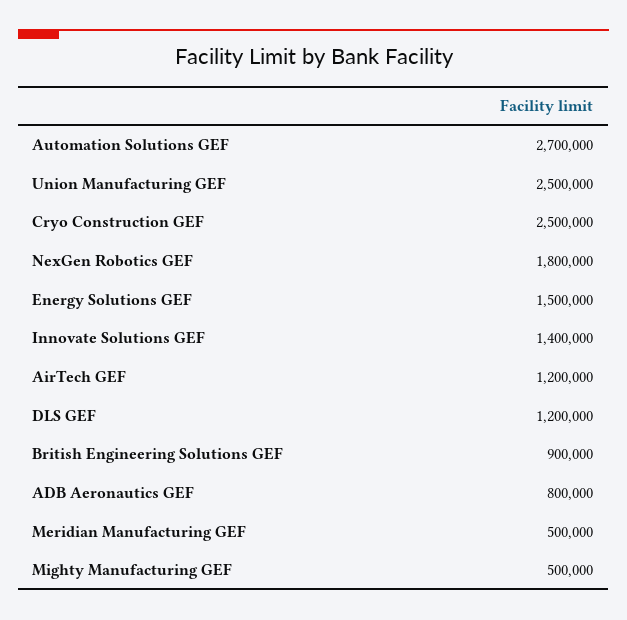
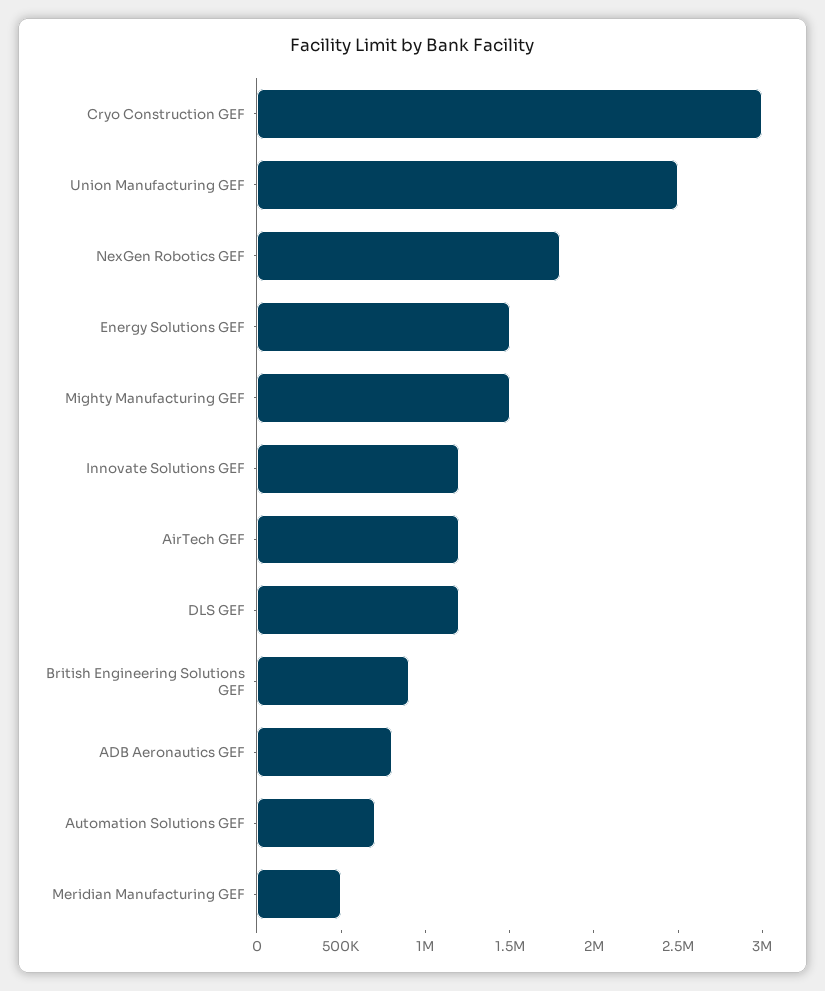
Automation Solutions GEF: 2700000 -> 700000
Cryo Construction GEF: 2500000 -> 3000000
Innovate Solutions GEF: 1400000 -> 1200000
Mighty Manufacturing GEF: 500000 -> 1500000

